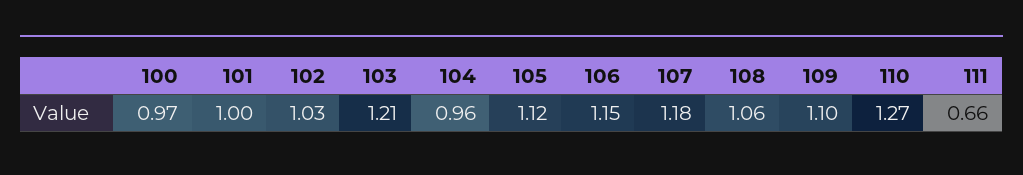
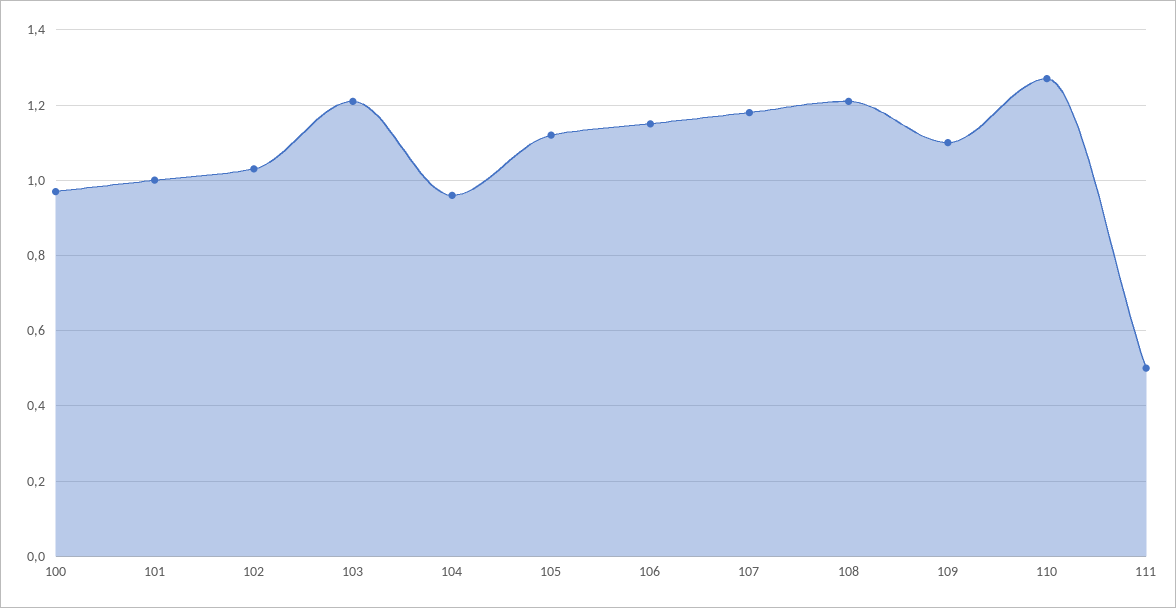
108: 1.06 -> 1.2
111: 0.66 -> 0.5

